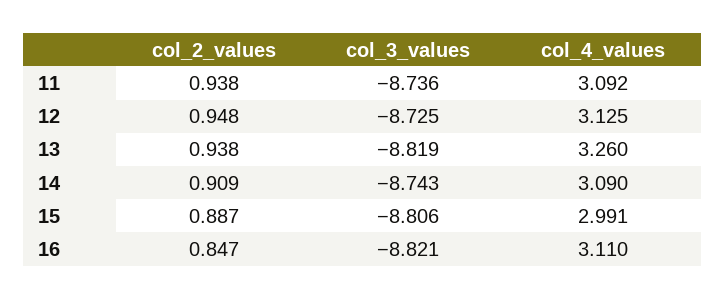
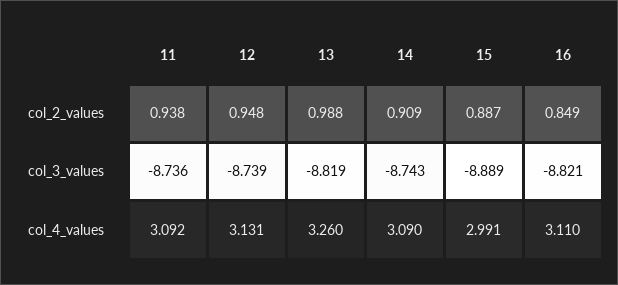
col_3_values, 12: -8.725 -> -8.739
col_4_values, 12: 3.125 -> 3.131
col_2_values, 13: 0.938 -> 0.988
col_3_values, 15: -8.806 -> -8.889
col_2_values, 16: 0.847 -> 0.849

